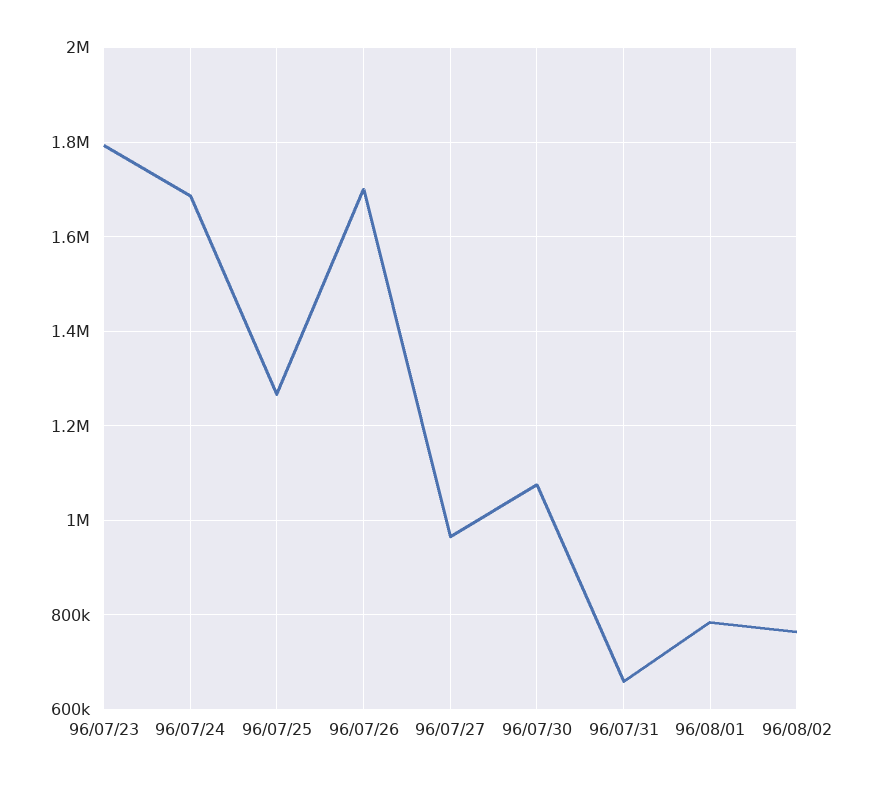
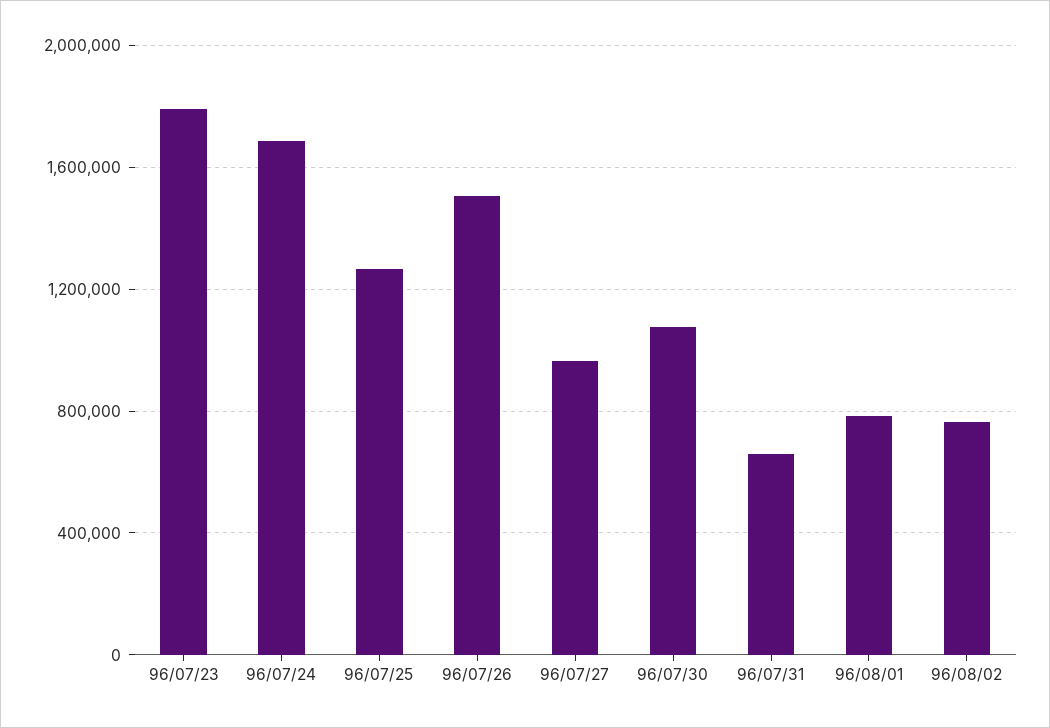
96/07/26: 1700000 -> 1500000

